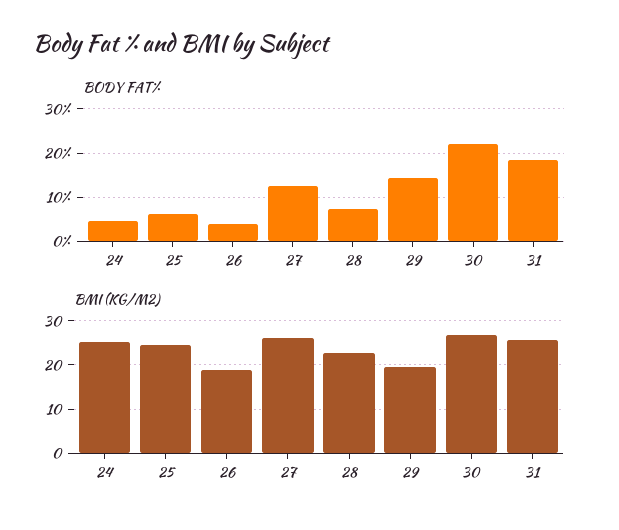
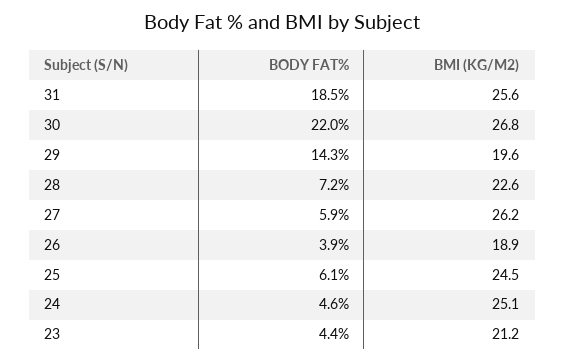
BODY FAT%, 27: 12 -> 5.9
BODY FAT%, 23: none -> 4.4
BMI (KG/M2), 23: none -> 21.2

